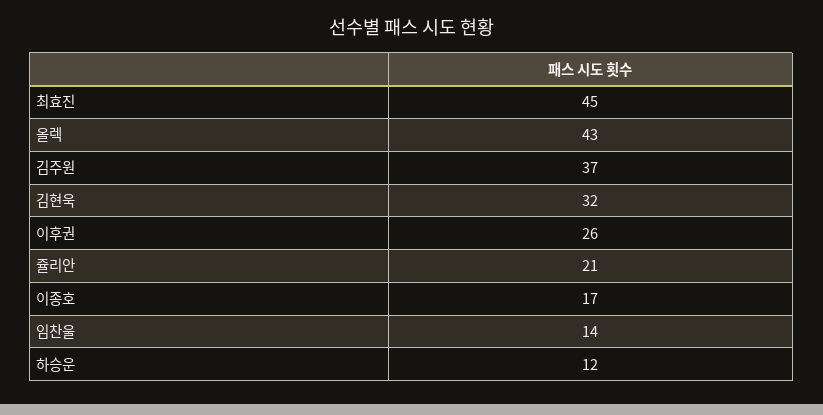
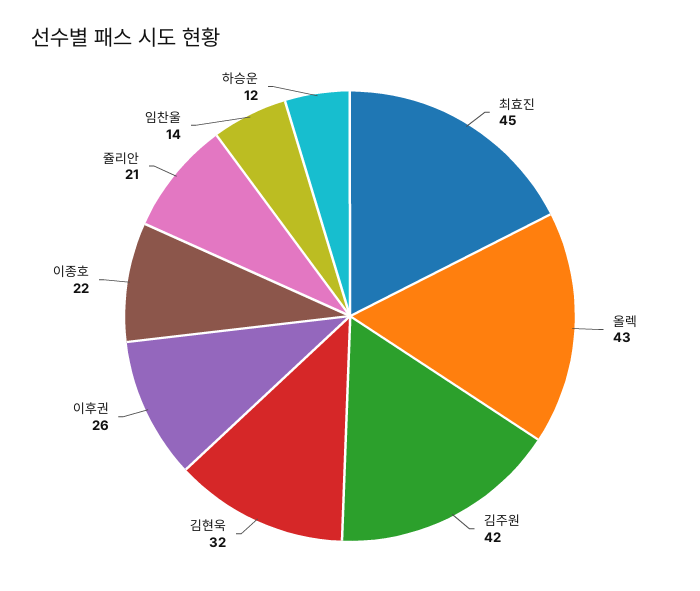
김주원: 37 -> 42
이종호: 17 -> 22

